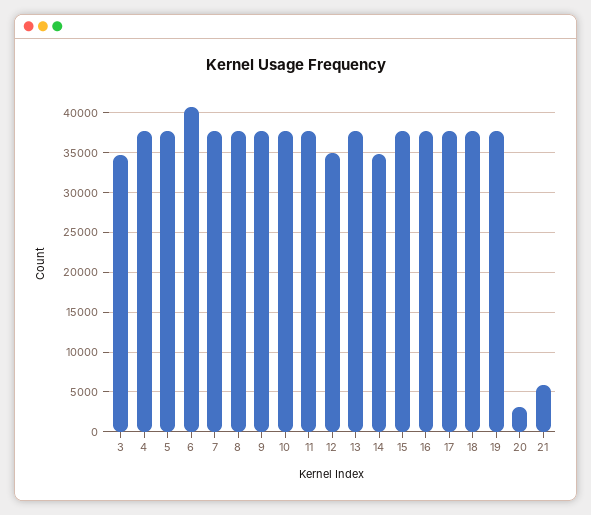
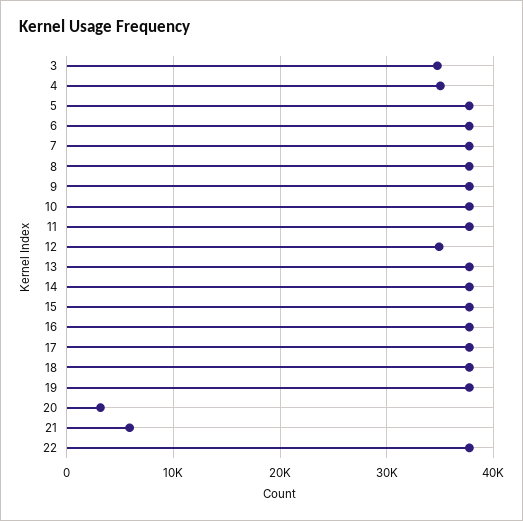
4: 38000 -> 35000
6: 41000 -> 38000
14: 35000 -> 38000
22: none -> 38000

